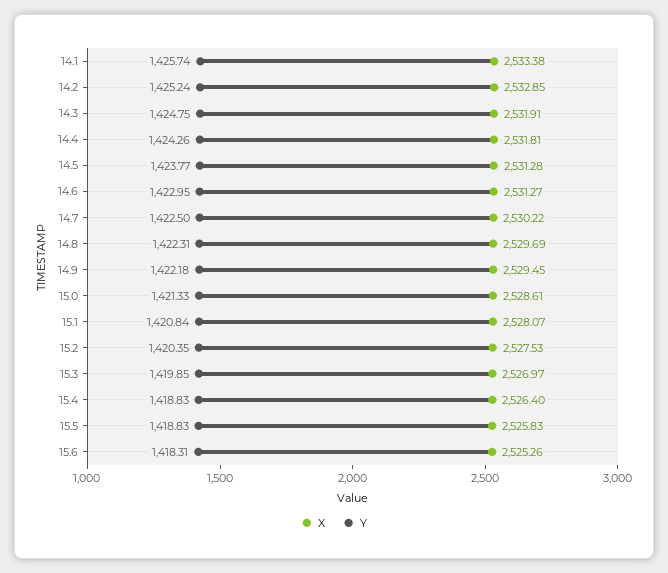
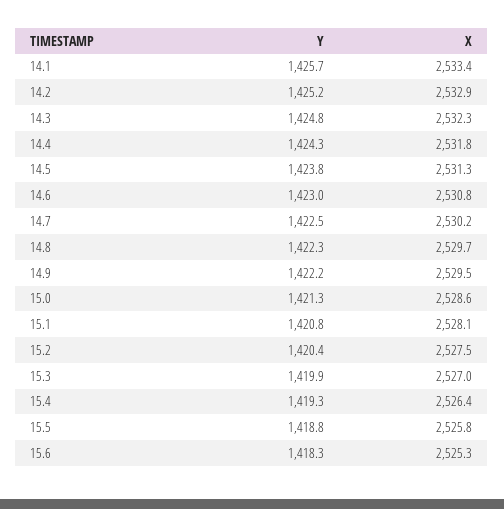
X, 14.3: 2531.91 -> 2532.3
X, 14.6: 2531.27 -> 2530.8
Y, 15.4: 1418.83 -> 1419.3

